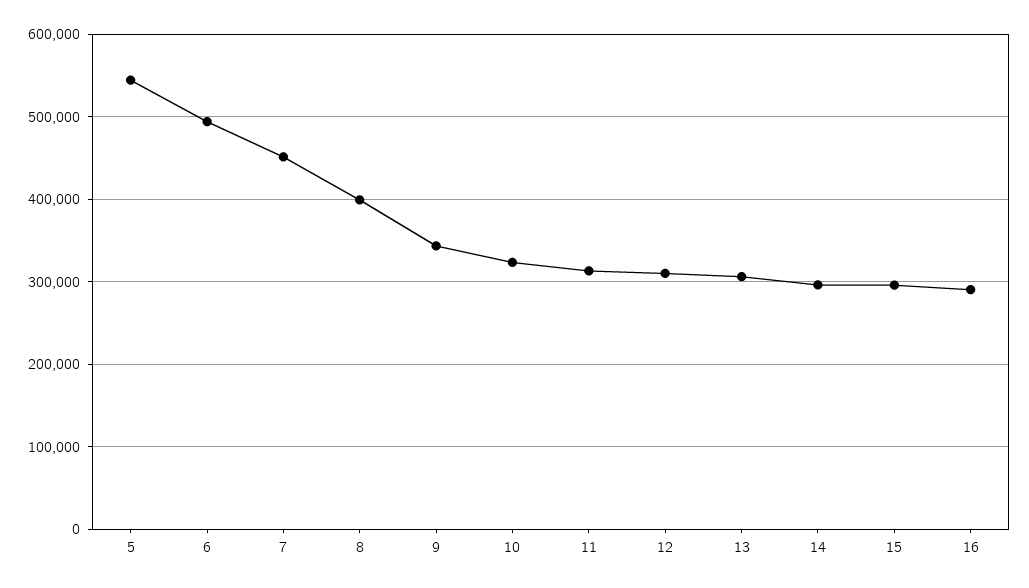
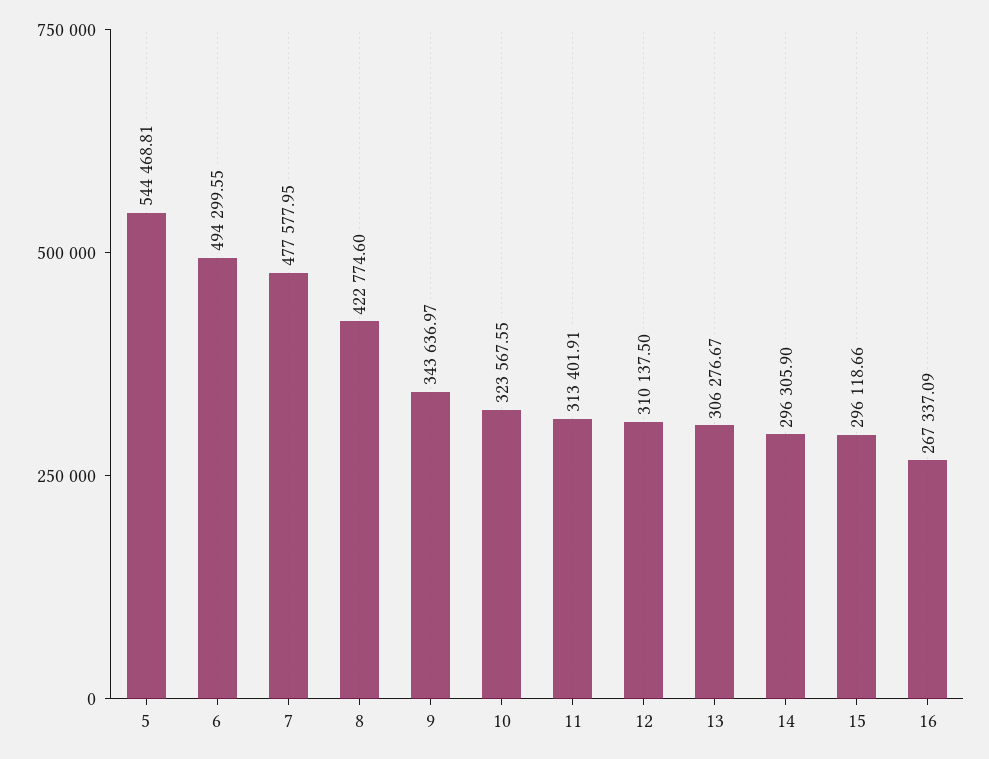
7: 450000 -> 477577.95
8: 400000 -> 422774.6
16: 290000 -> 267337.09

